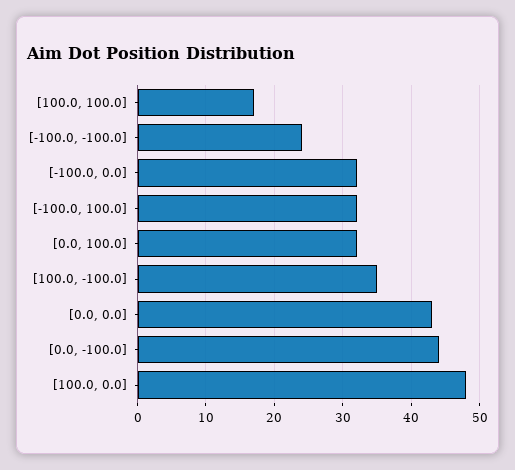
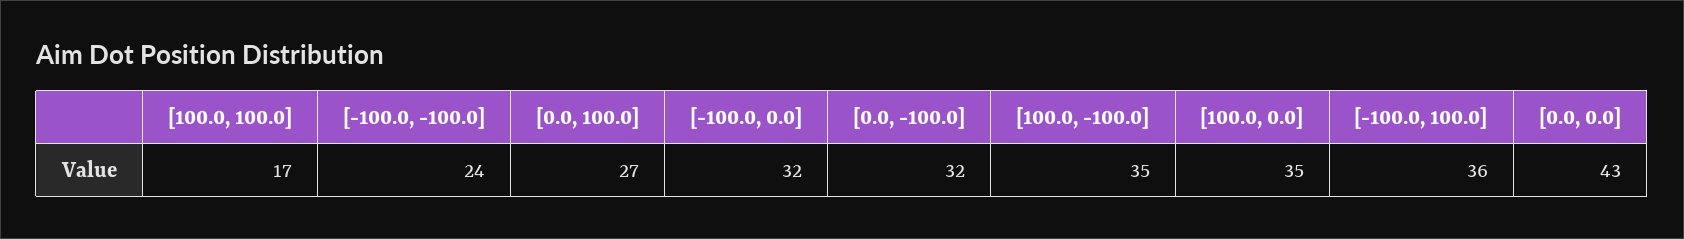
[-100.0, 100.0]: 32 -> 36
[0.0, 100.0]: 32 -> 27
[0.0, -100.0]: 44 -> 32
[100.0, 0.0]: 48 -> 35

